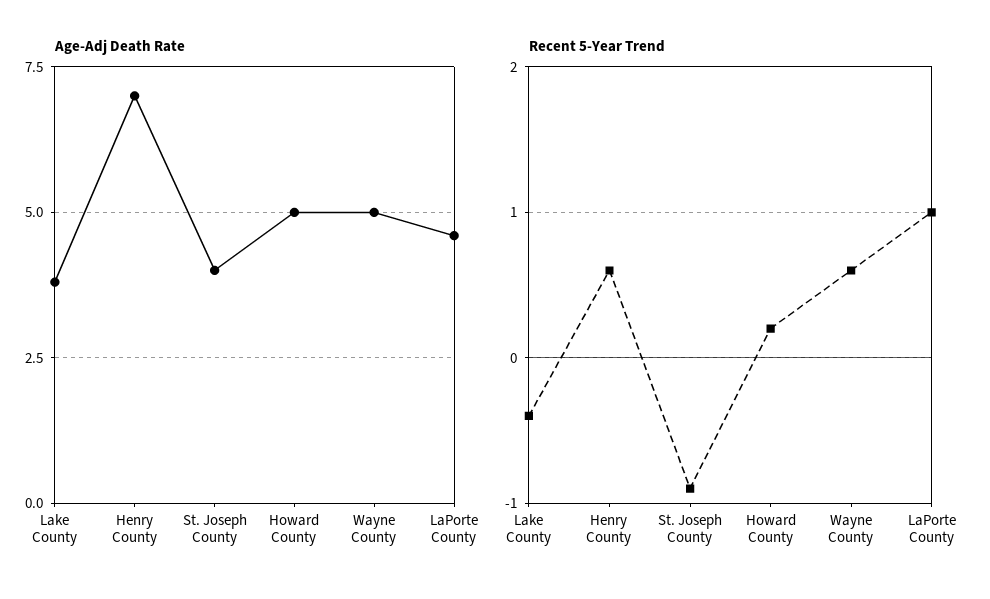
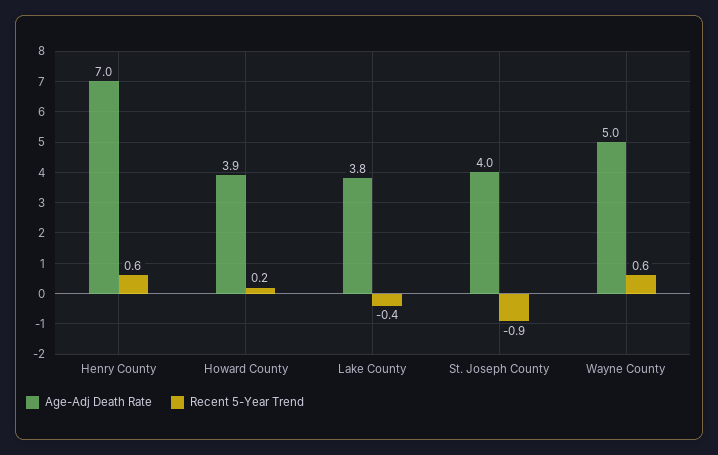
Age-Adj Death Rate, Howard County: 5 -> 3.9
Age-Adj Death Rate, LaPorte County: 4.5 -> none
Recent 5-Year Trend, LaPorte County: 1 -> none

